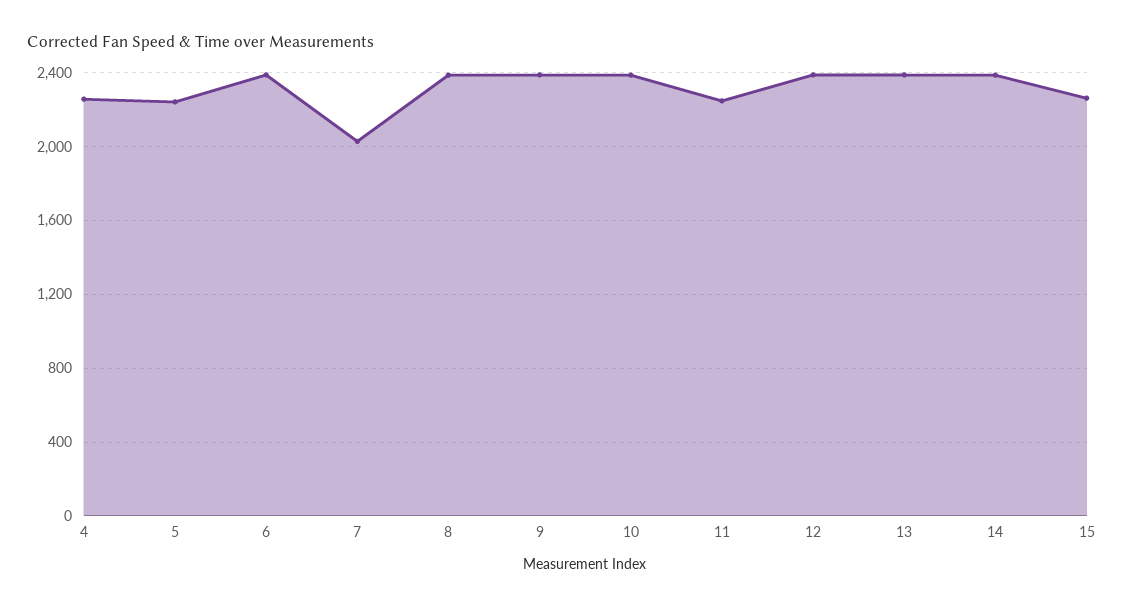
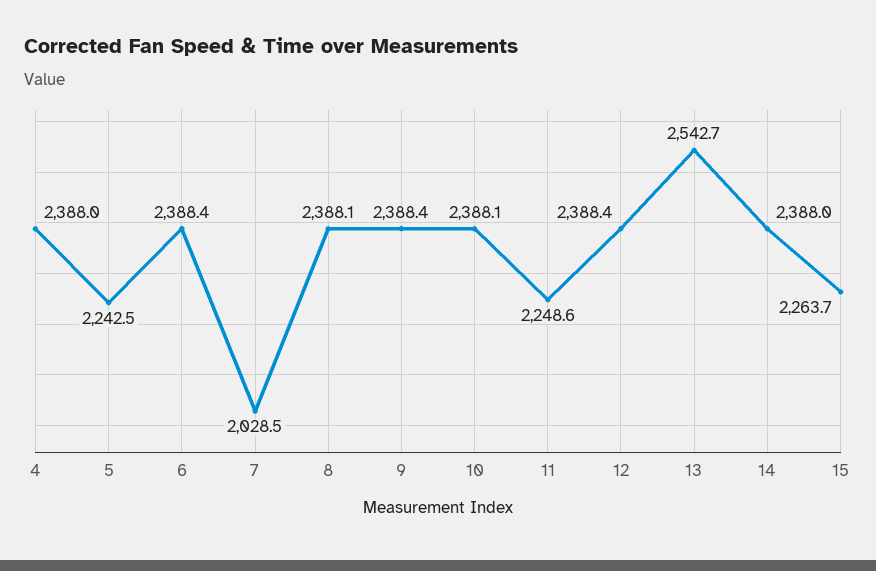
4: 2250 -> 2388
13: 2400 -> 2542.7

